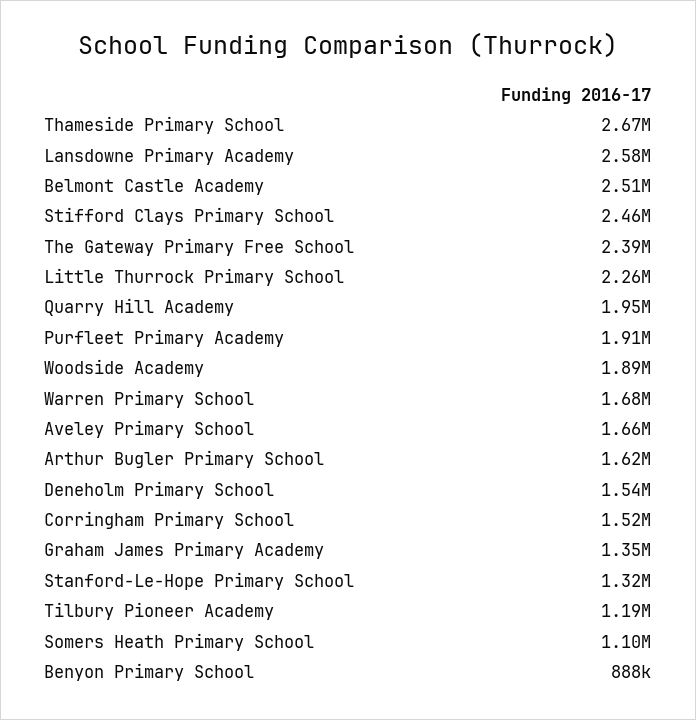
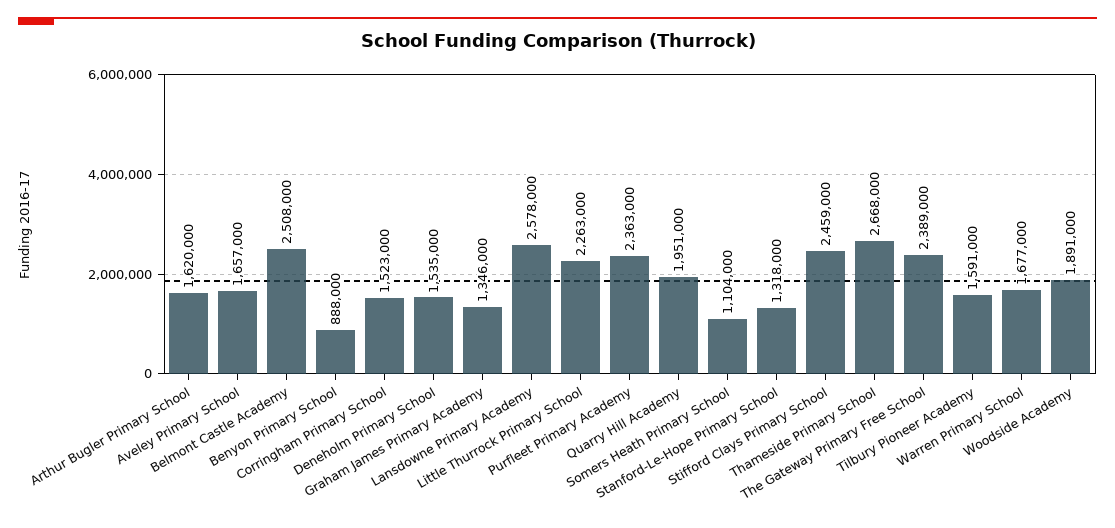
Purfleet Primary Academy: 1910000 -> 2363000
Tilbury Pioneer Academy: 1190000 -> 1591000

